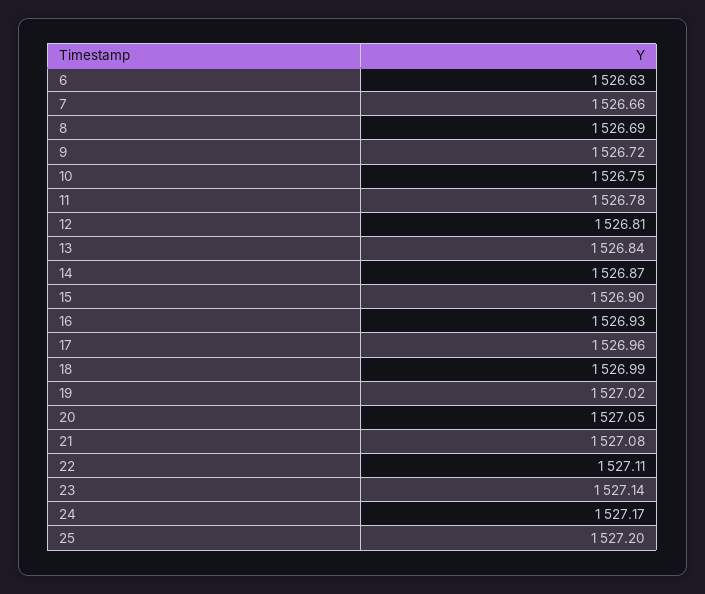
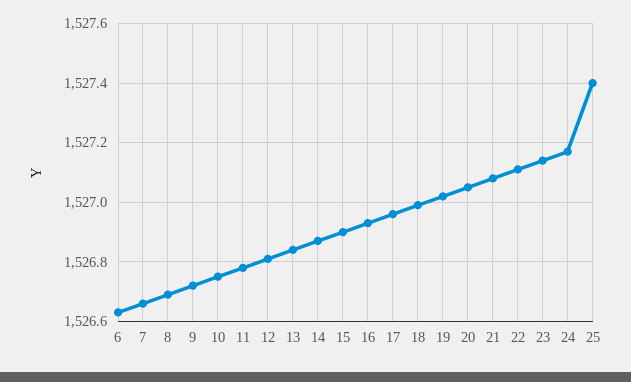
25: 1527.2 -> 1527.4

